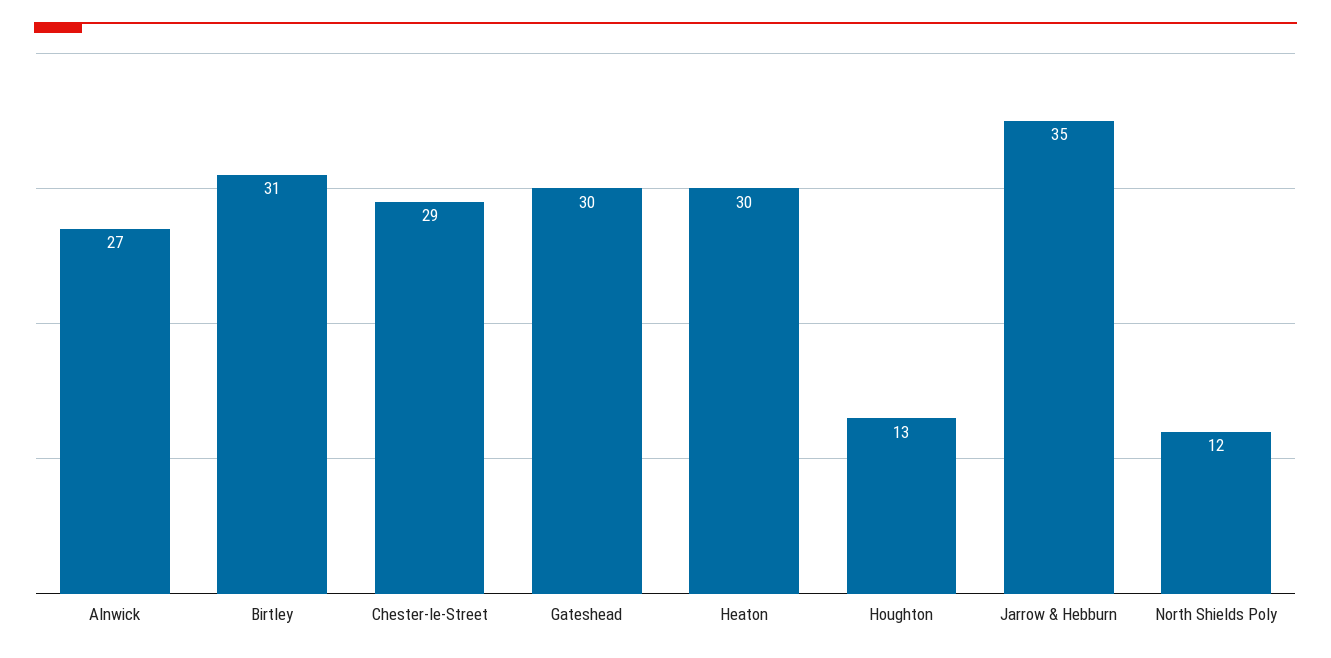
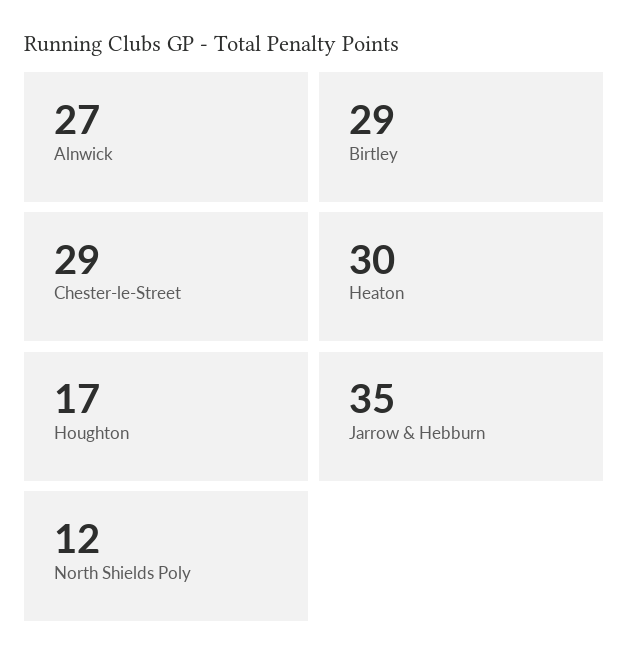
Birtley: 31 -> 29
Gateshead: 30 -> none
Houghton: 13 -> 17

